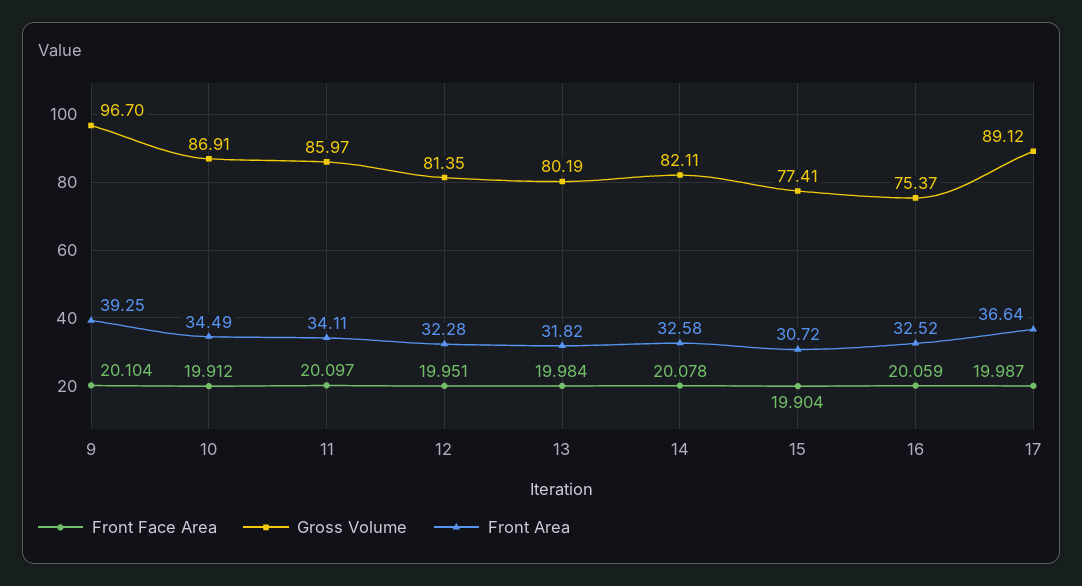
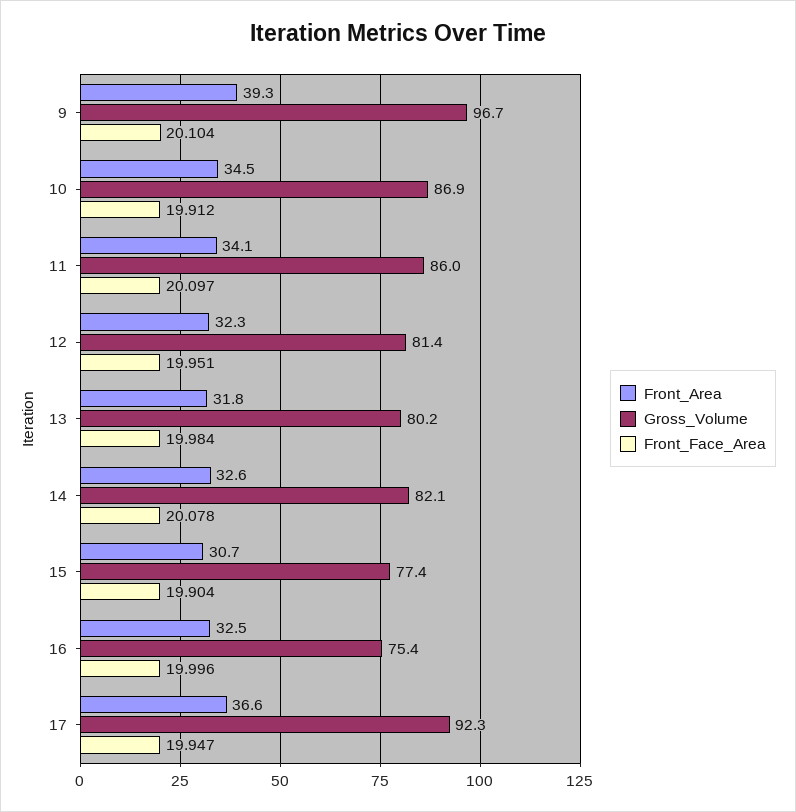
Front Face Area, 16: 20.059 -> 19.996
Front Face Area, 17: 19.987 -> 19.947
Gross Volume, 17: 89.12 -> 92.3

